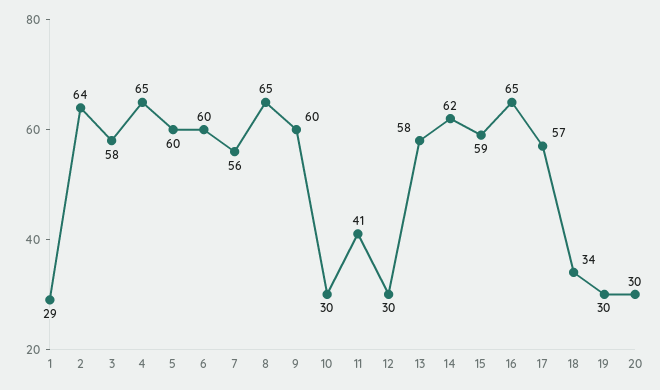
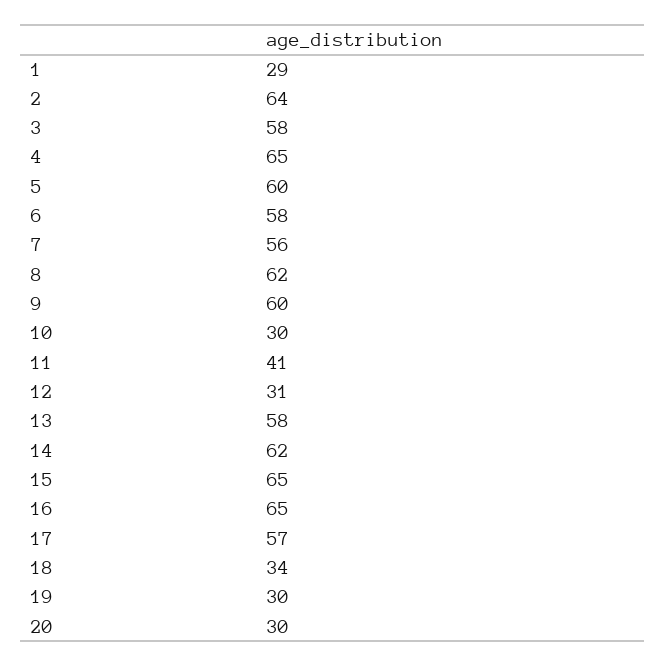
6: 60 -> 58
8: 65 -> 62
12: 30 -> 31
15: 59 -> 65

